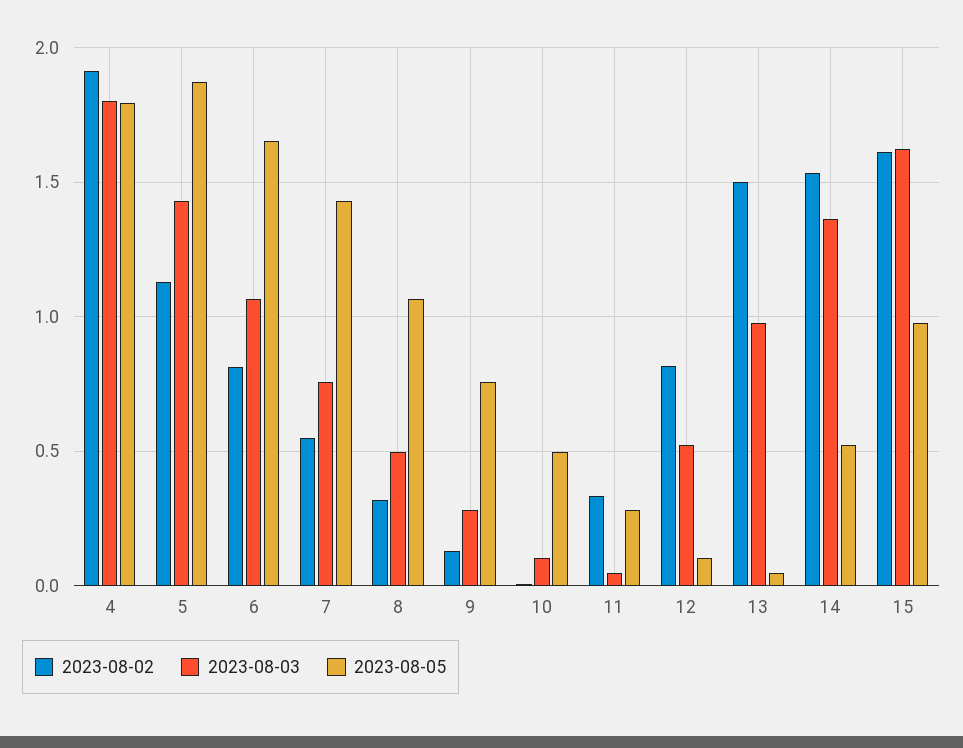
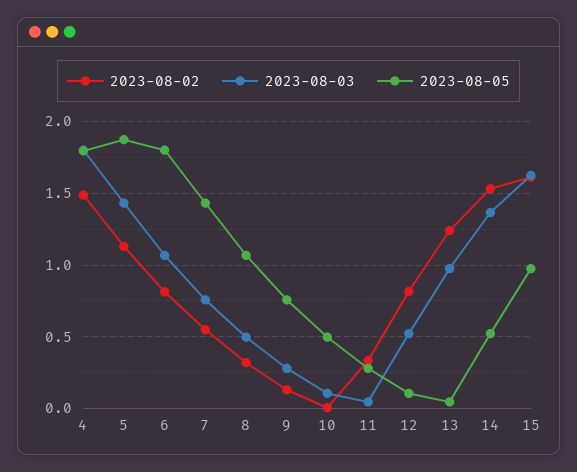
2023-08-02, 4: 1.9 -> 1.5
2023-08-05, 6: 1.65 -> 1.8
2023-08-02, 13: 1.5 -> 1.25

